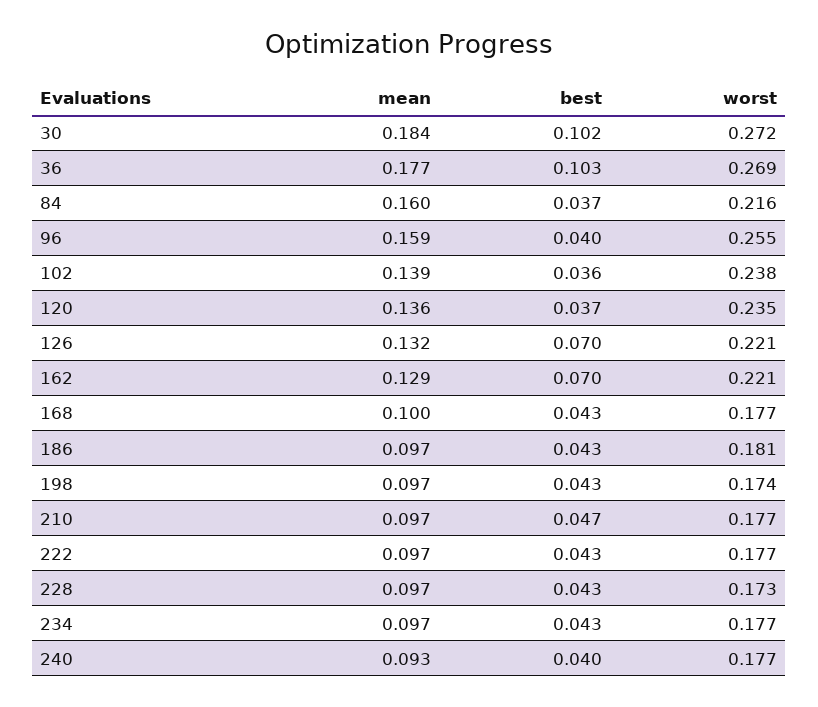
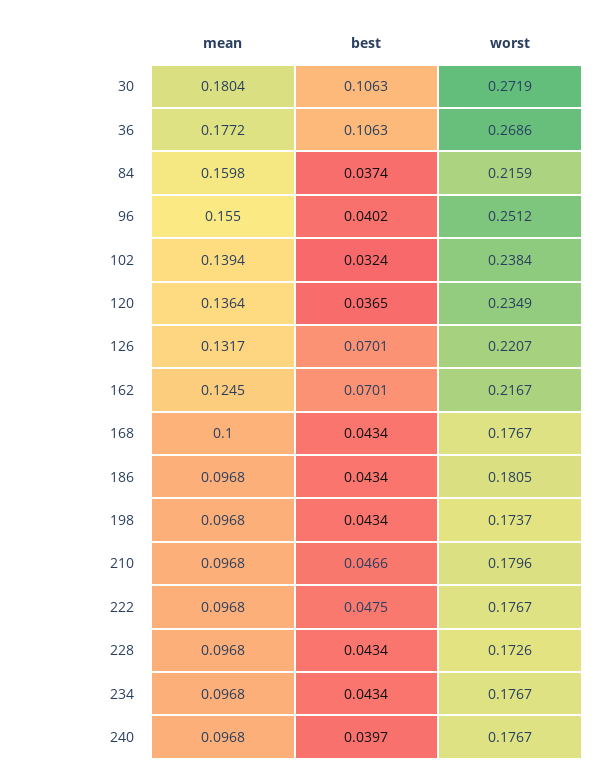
mean, 30: 0.184 -> 0.1804
best, 30: 0.102 -> 0.1063
best, 36: 0.103 -> 0.1063
mean, 96: 0.159 -> 0.155
worst, 96: 0.255 -> 0.2512
best, 102: 0.036 -> 0.0324
mean, 162: 0.129 -> 0.1245
worst, 162: 0.221 -> 0.2167
worst, 210: 0.177 -> 0.1796
best, 222: 0.043 -> 0.0475
mean, 240: 0.093 -> 0.0968

